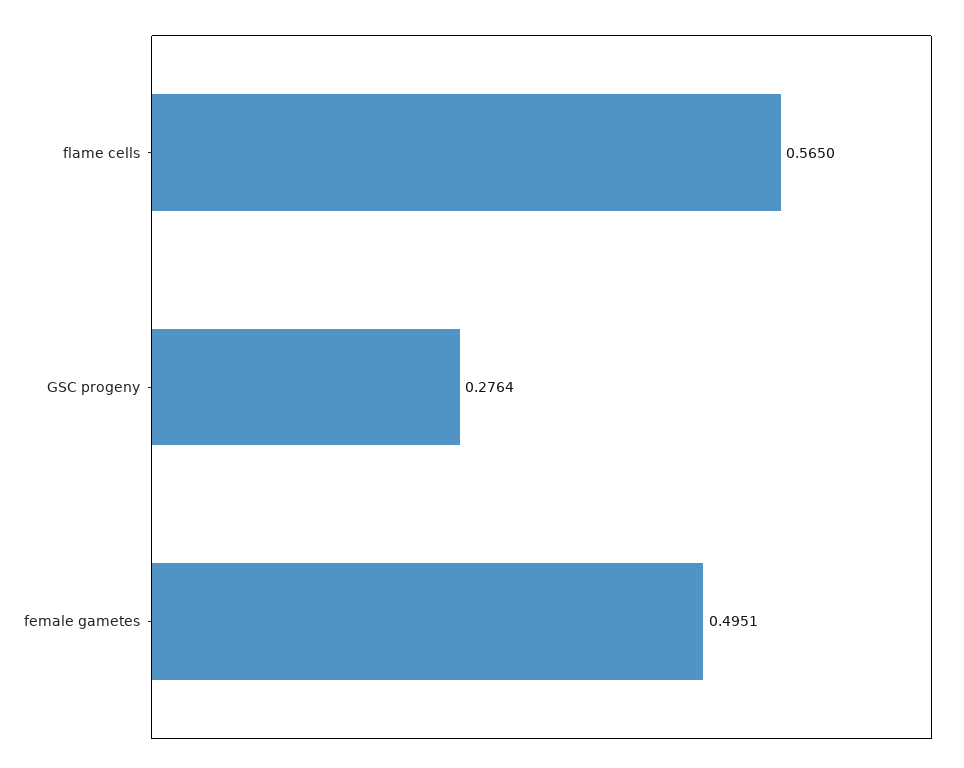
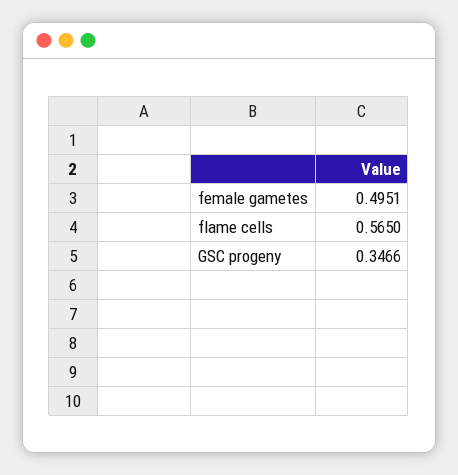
GSC progeny: 0.2764 -> 0.3466

